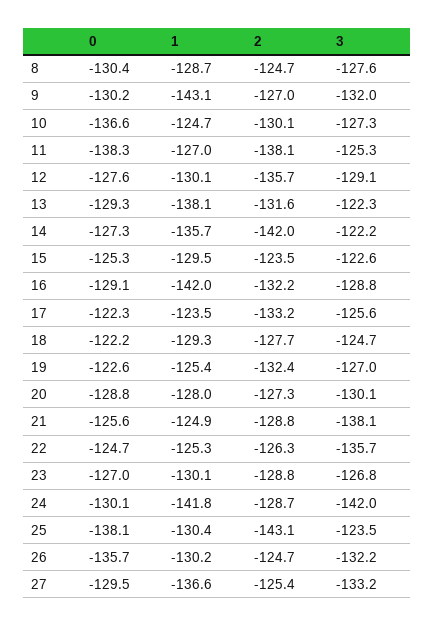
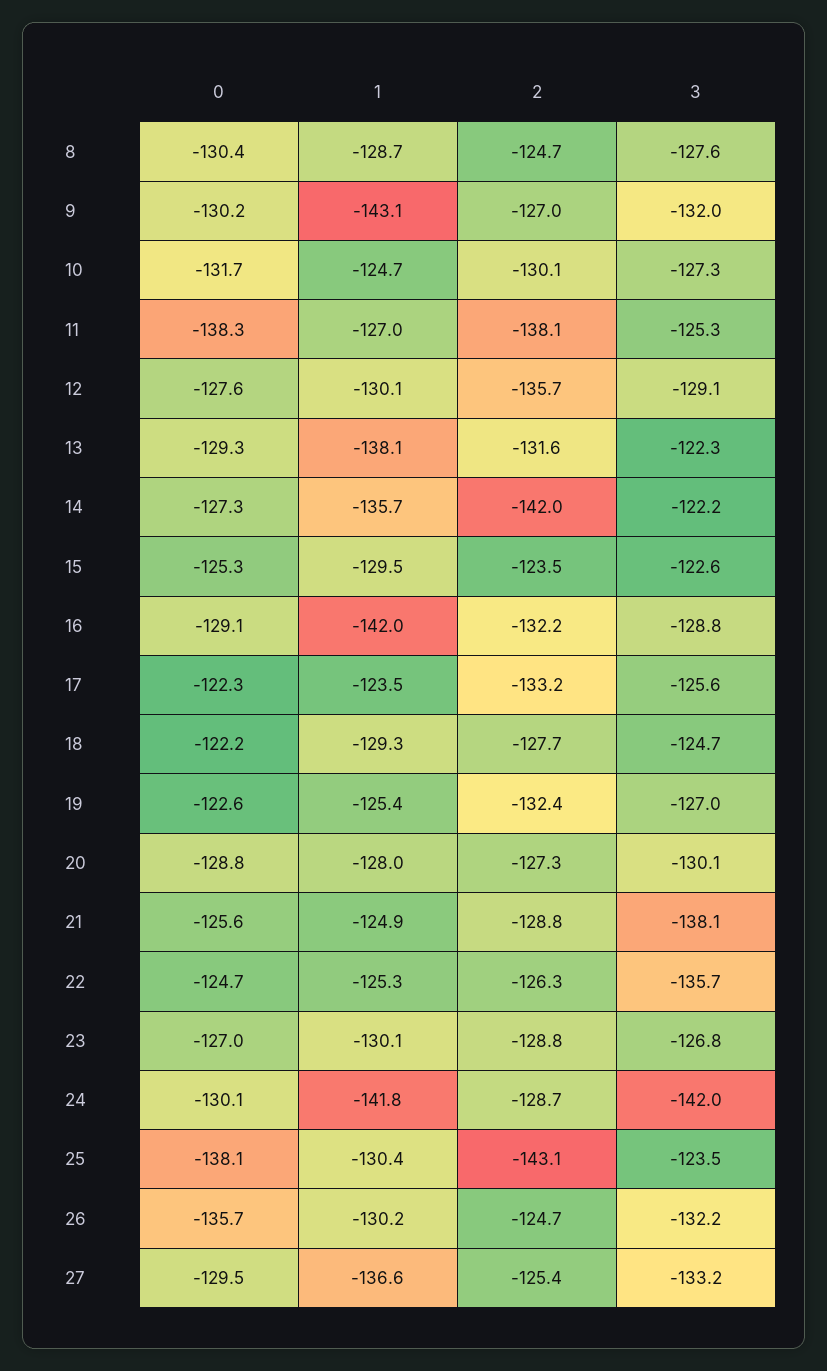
0, 10: -136.6 -> -131.7

